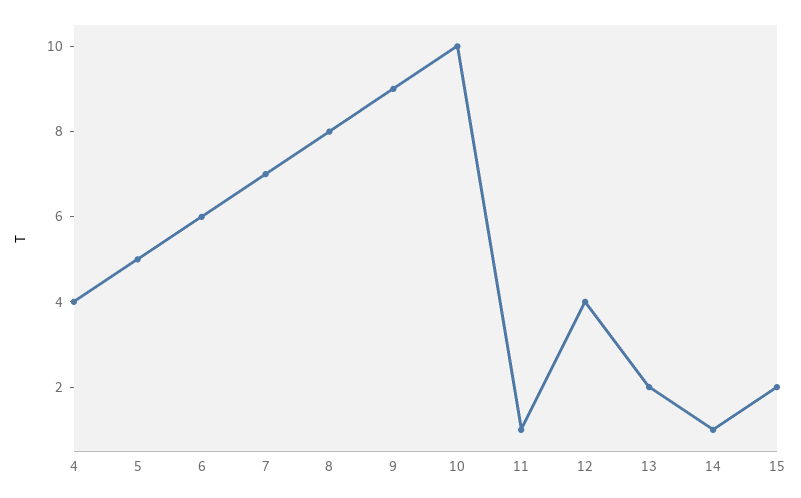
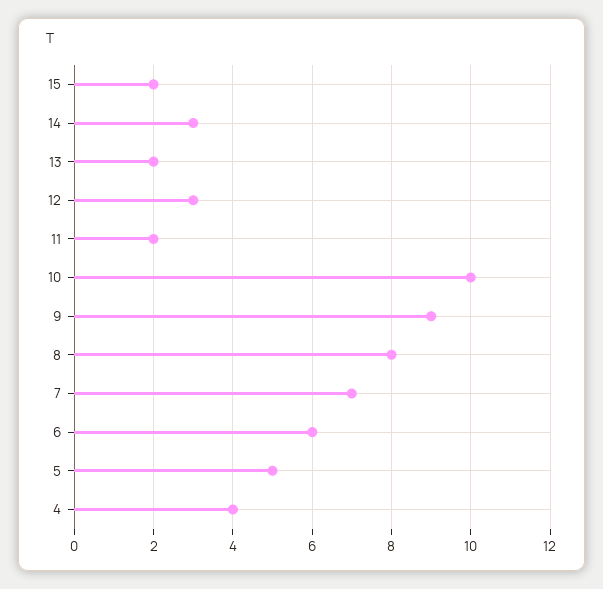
11: 1 -> 2
12: 4 -> 3
14: 1 -> 3

